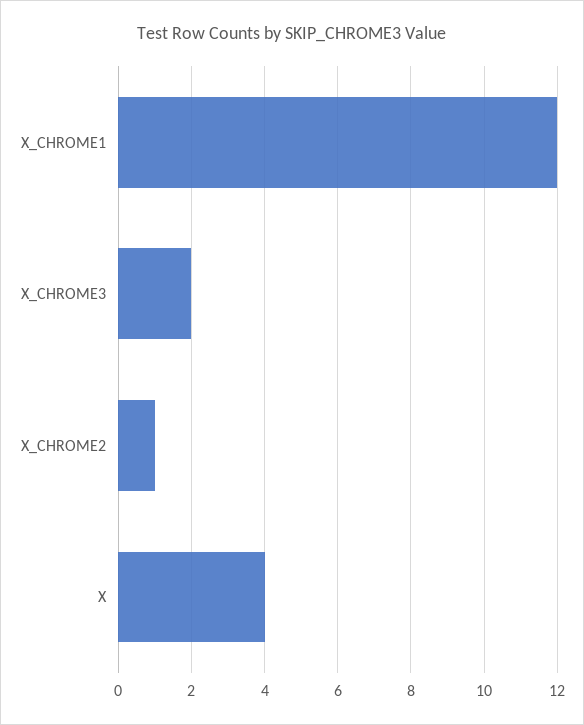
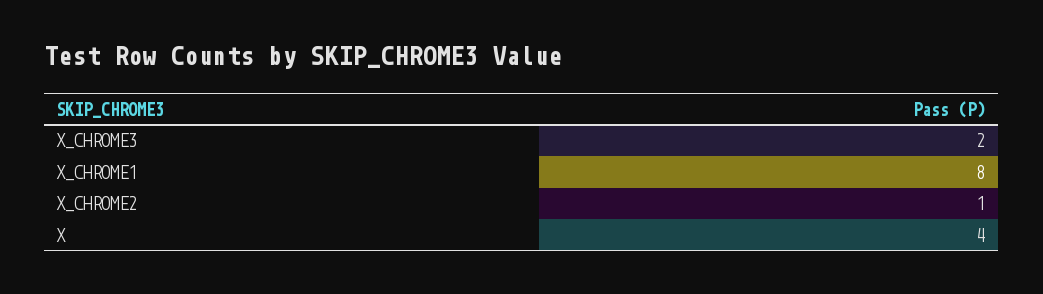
X_CHROME1: 12 -> 8

